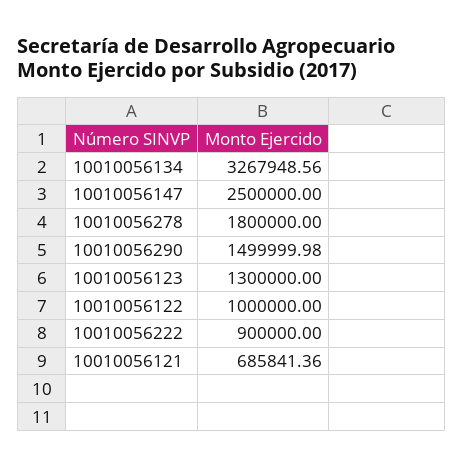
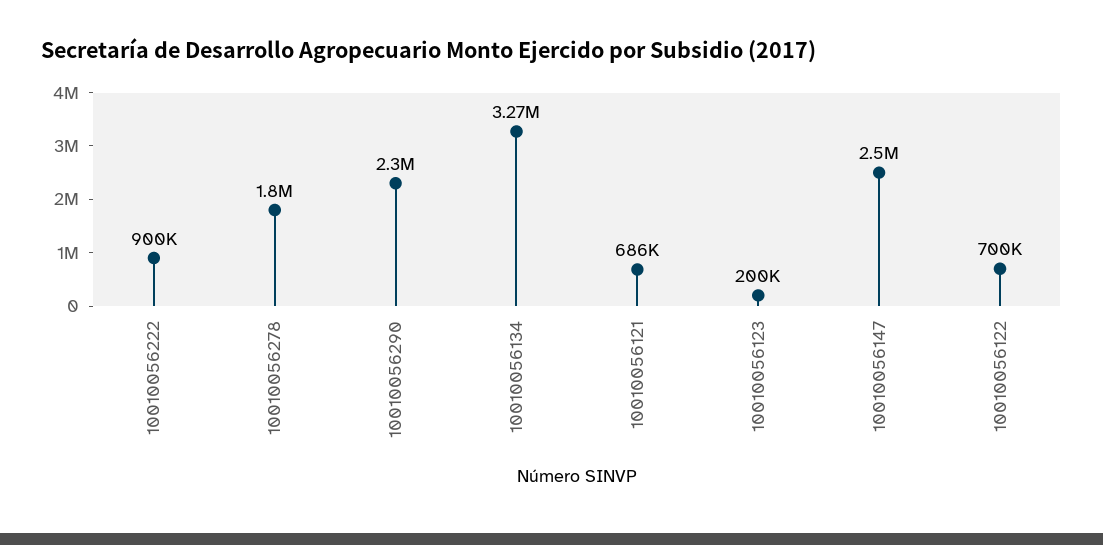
10010056290: 1499999.98 -> 2300000
10010056123: 1300000 -> 200000
10010056122: 1000000 -> 700000

